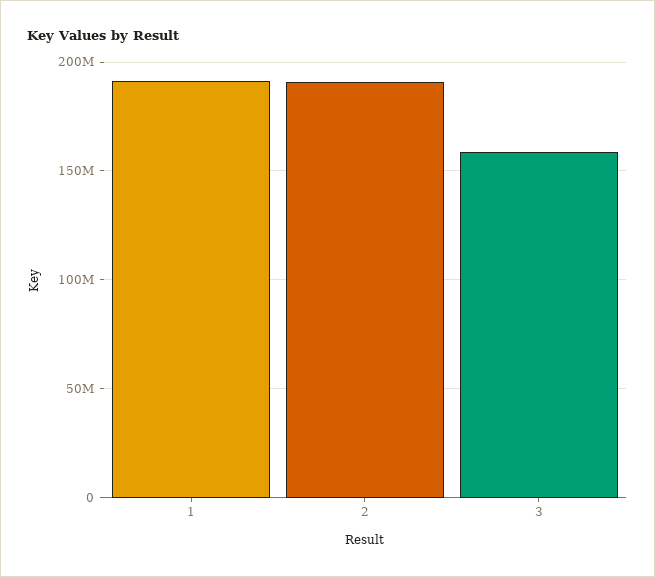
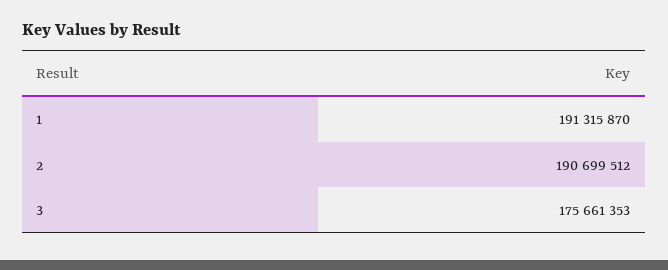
3: 160000000 -> 175661353

